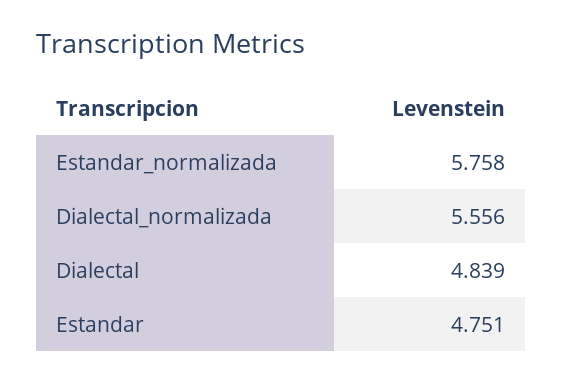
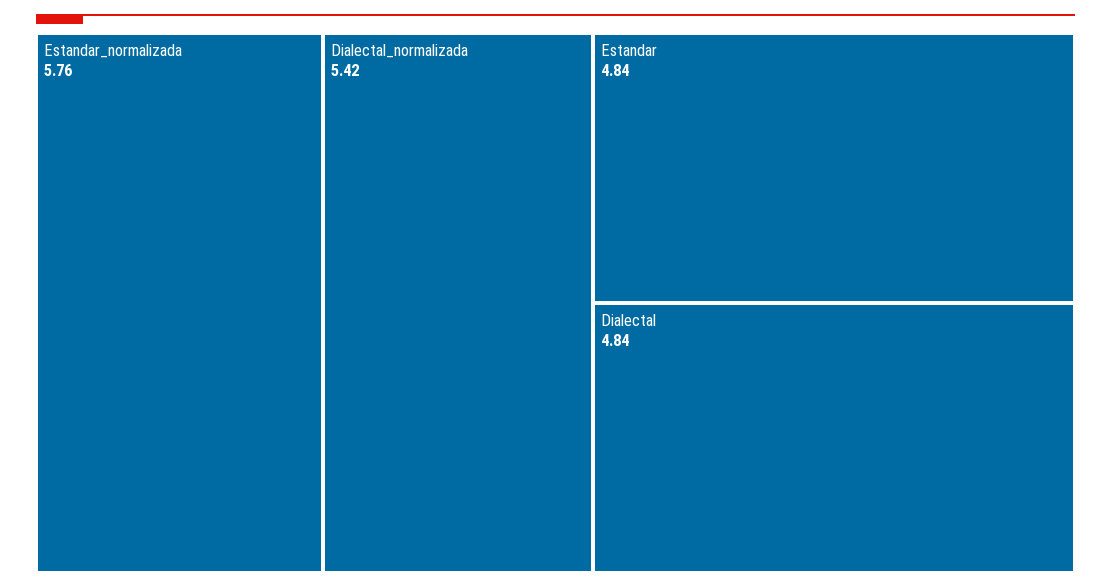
Dialectal_normalizada: 5.556 -> 5.42
Estandar: 4.751 -> 4.84

